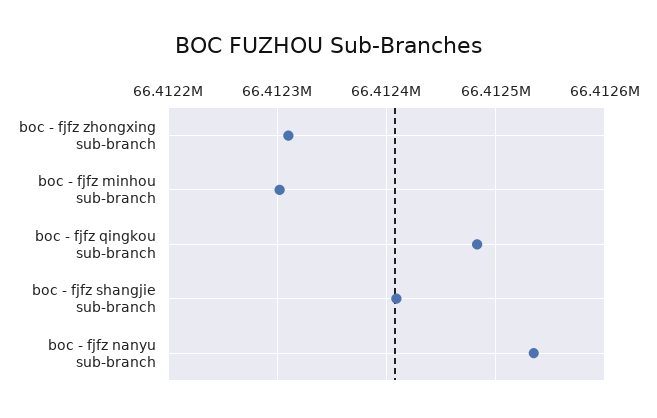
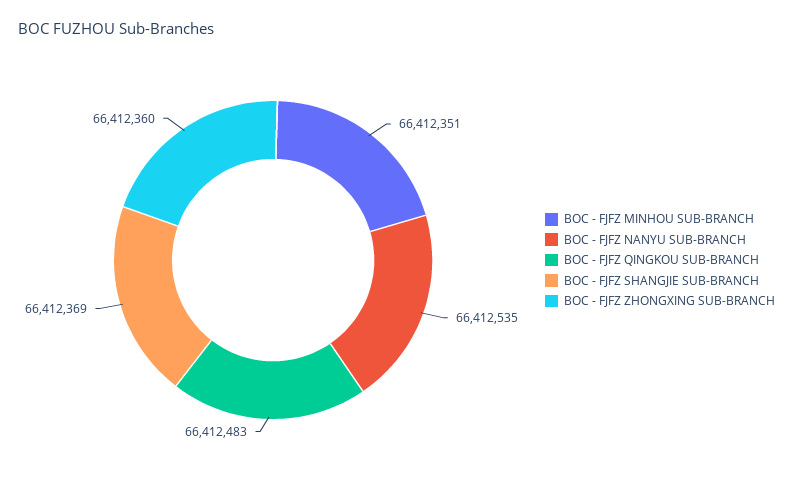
boc - fjfz zhongxing sub-branch: 66412310 -> 66412360
boc - fjfz minhou sub-branch: 66412300 -> 66412351
boc - fjfz shangjie sub-branch: 66412410 -> 66412369

